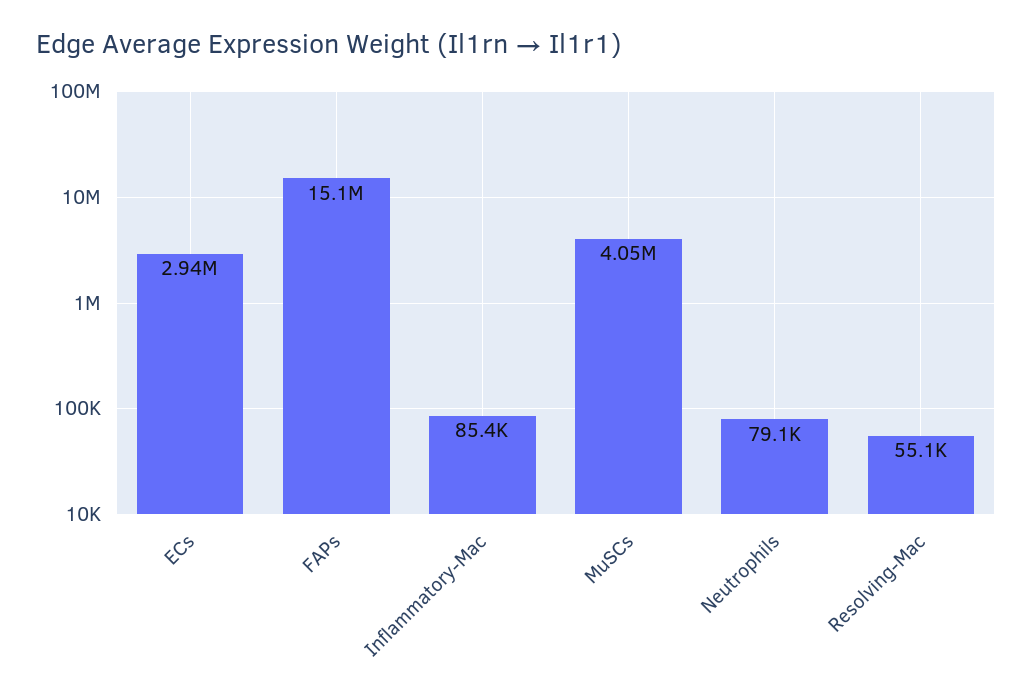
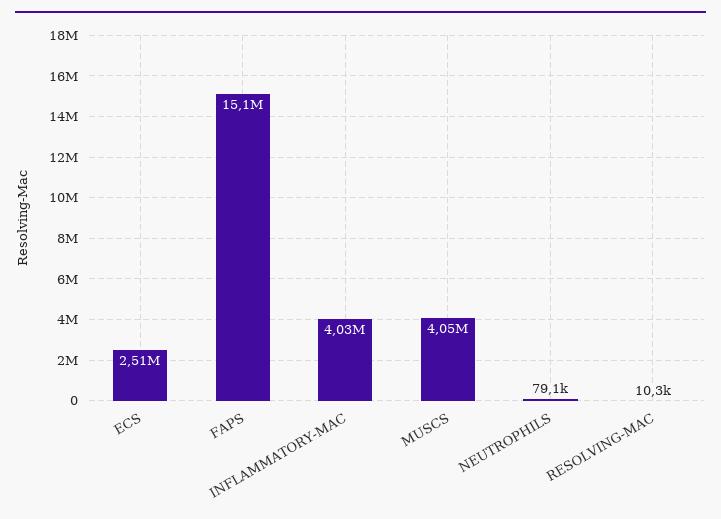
ECs: 2940000 -> 2510000
Inflammatory-Mac: 85400 -> 4030000
Resolving-Mac: 55100 -> 10300

